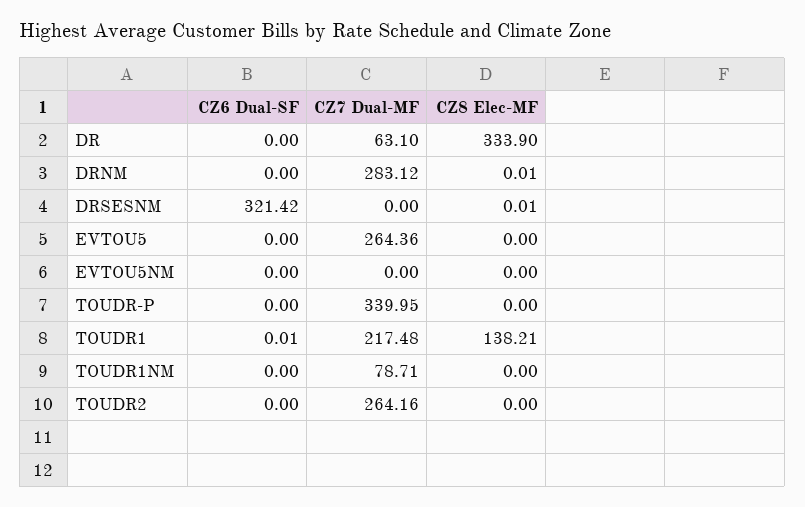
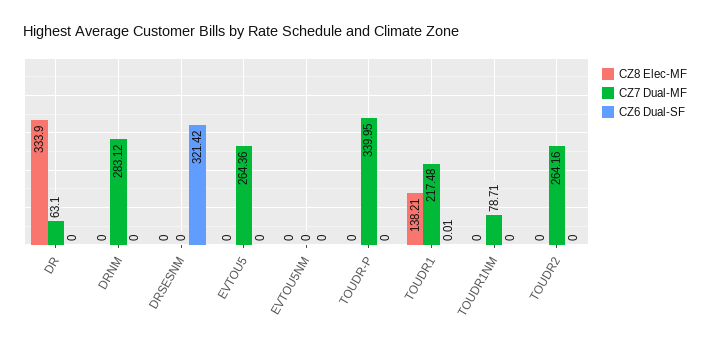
CZ8 Elec-MF, DRNM: 0.01 -> 0
CZ8 Elec-MF, DRSESNM: 0.01 -> 0

